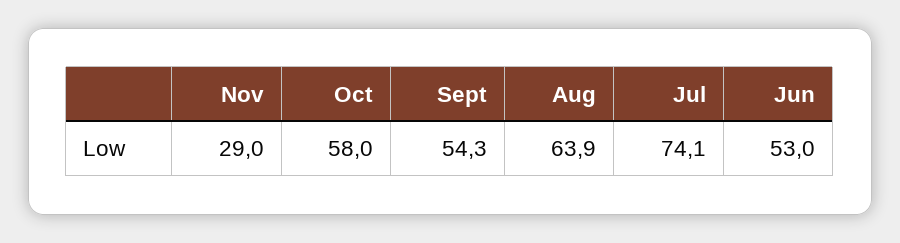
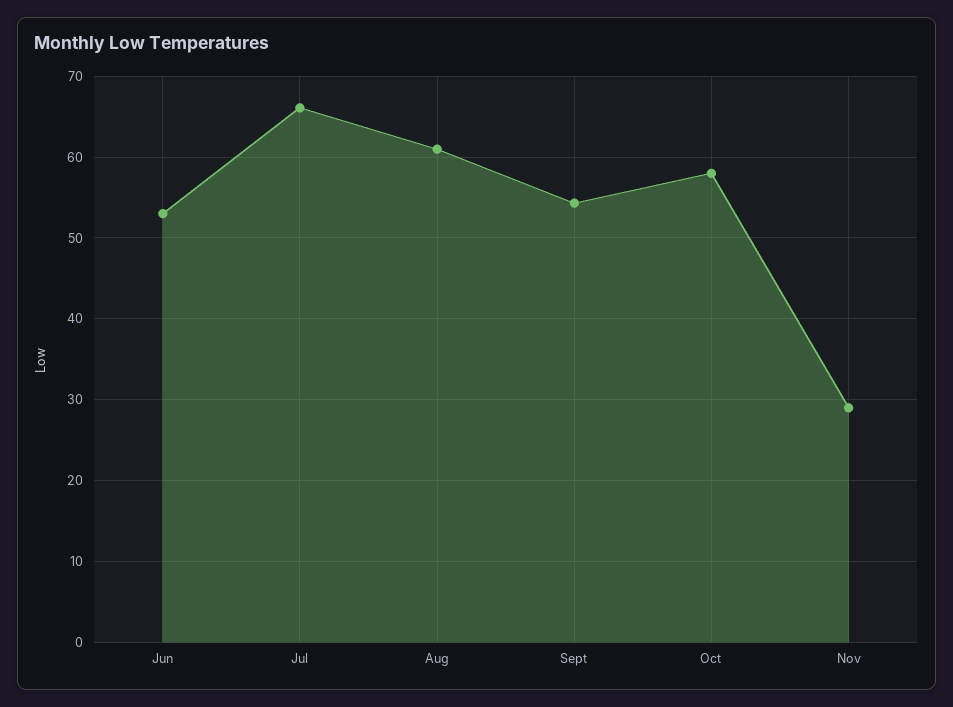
Aug: 63.9 -> 61
Jul: 74.1 -> 66

